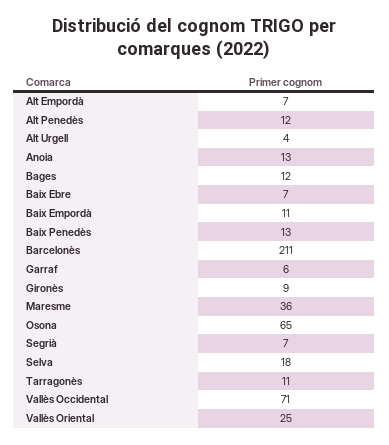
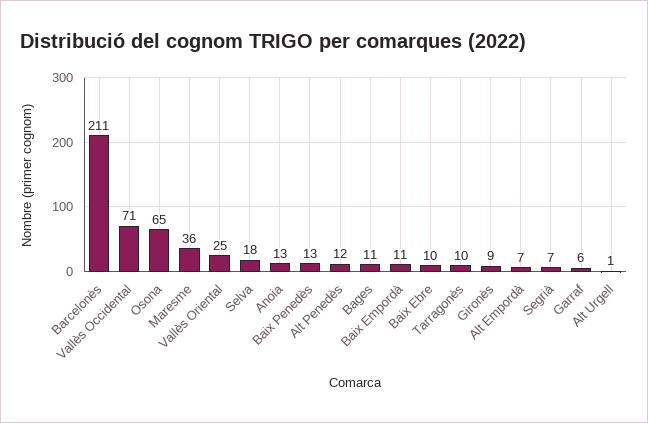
Alt Urgell: 4 -> 1
Bages: 12 -> 11
Baix Ebre: 7 -> 10
Tarragonès: 11 -> 10

